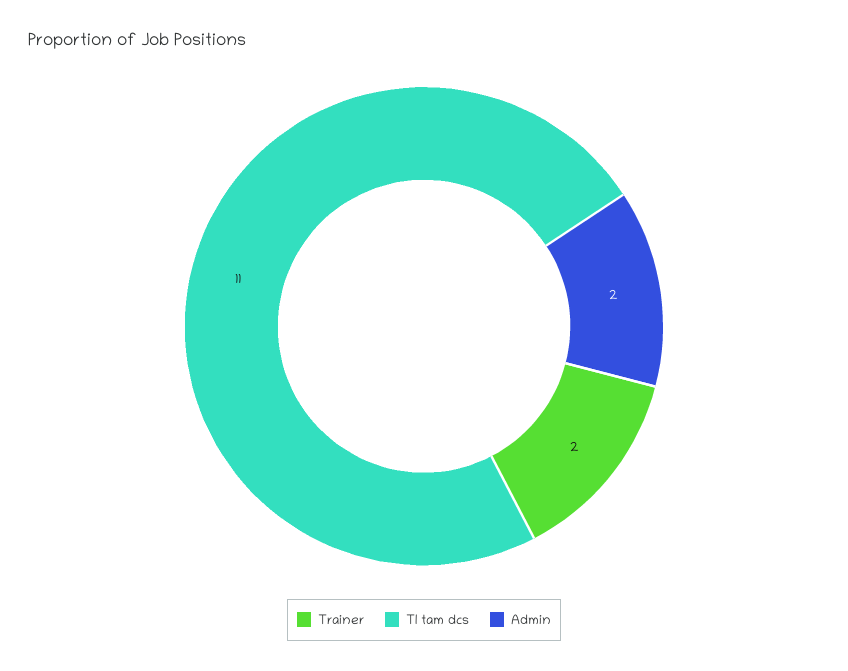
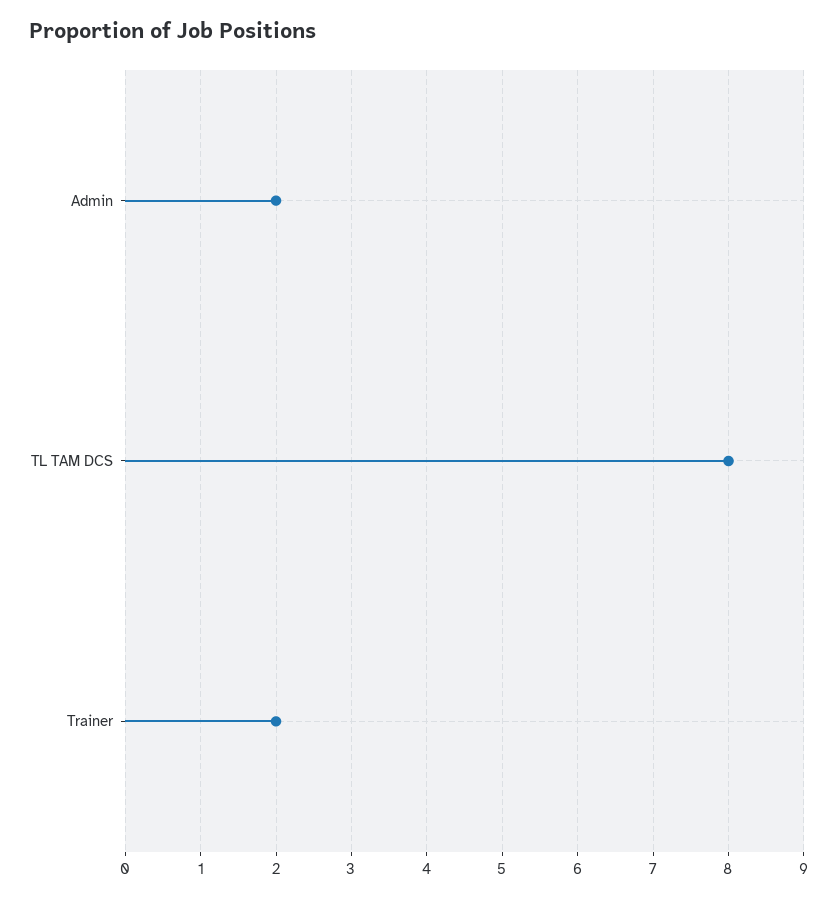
Tl tam dcs: 11 -> 8

